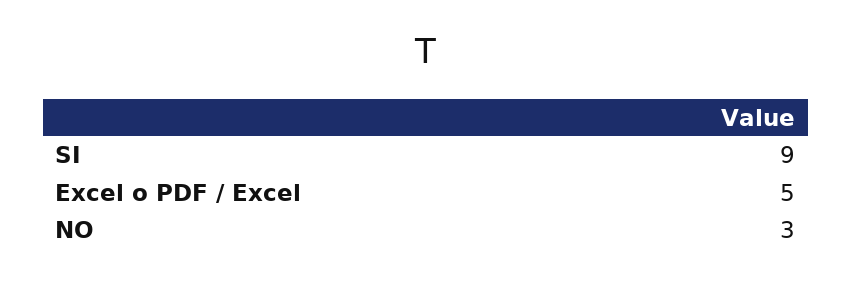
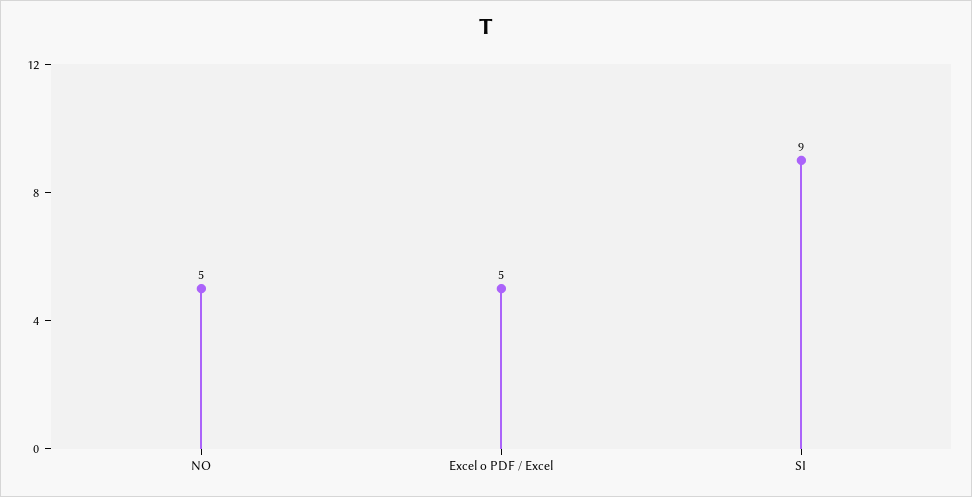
NO: 3 -> 5

